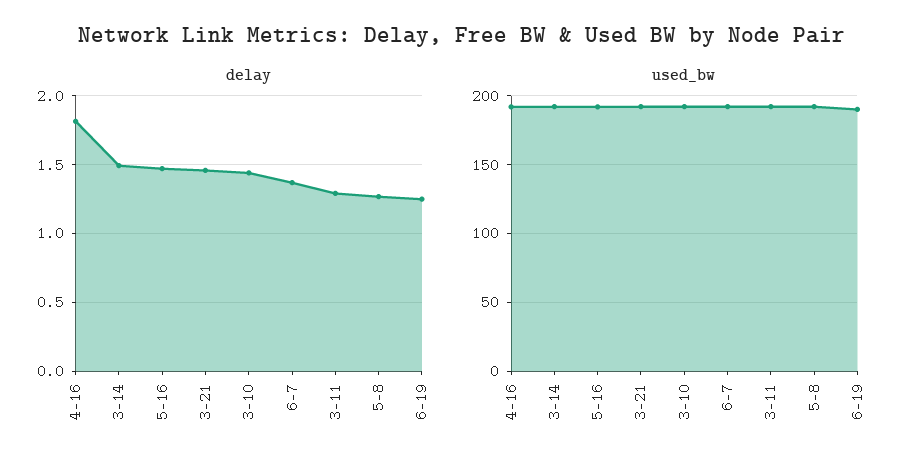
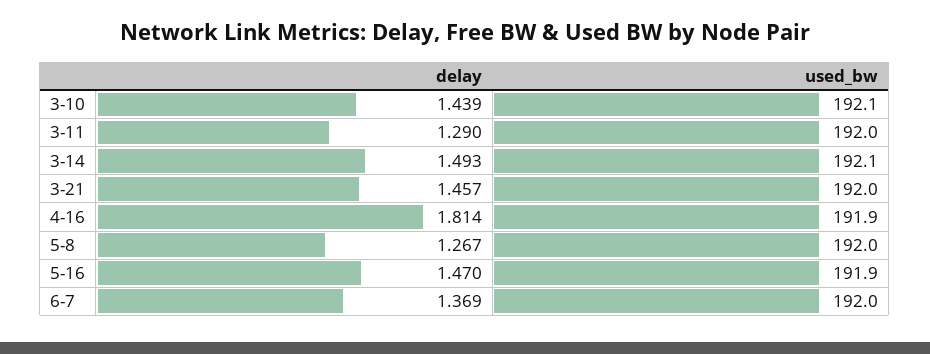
delay, 6-19: 1.25 -> none
used_bw, 6-19: 190 -> none

